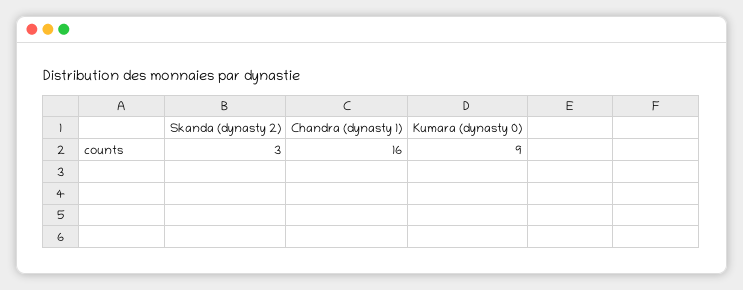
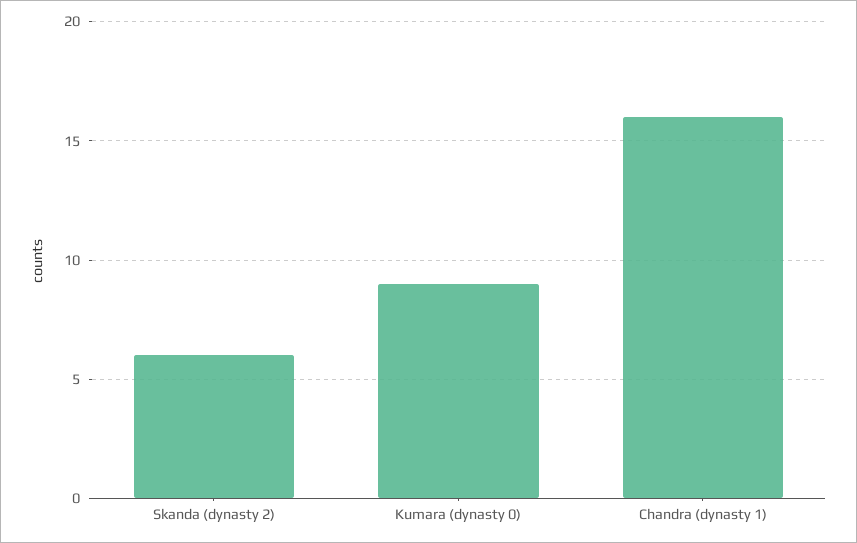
Skanda (dynasty 2): 3 -> 6

